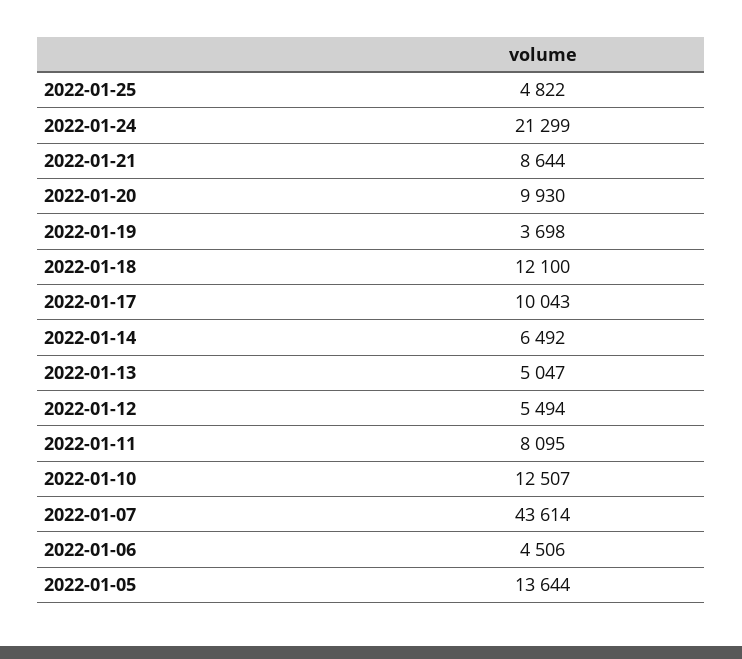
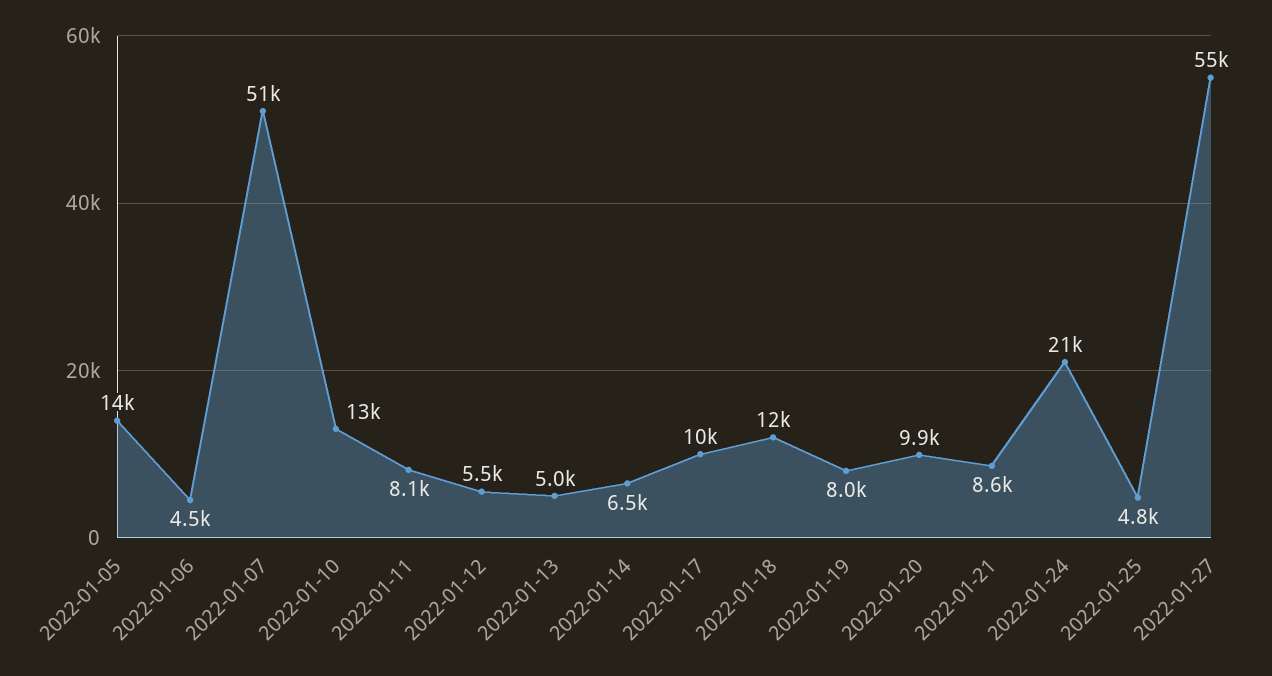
2022-01-19: 3698 -> 8000
2022-01-07: 43614 -> 51000
2022-01-27: none -> 55000

